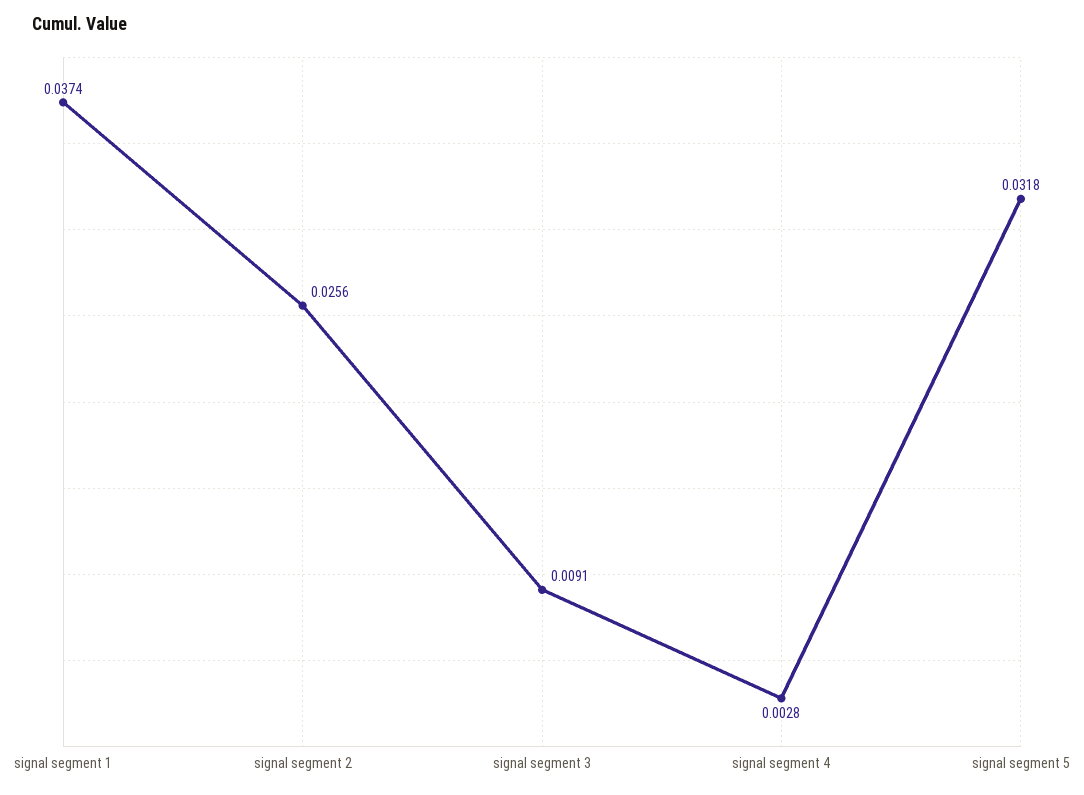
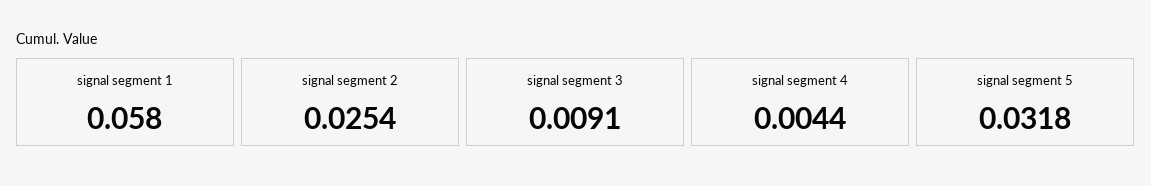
signal segment 1: 0.0374 -> 0.058
signal segment 2: 0.0256 -> 0.0254
signal segment 4: 0.0028 -> 0.0044

